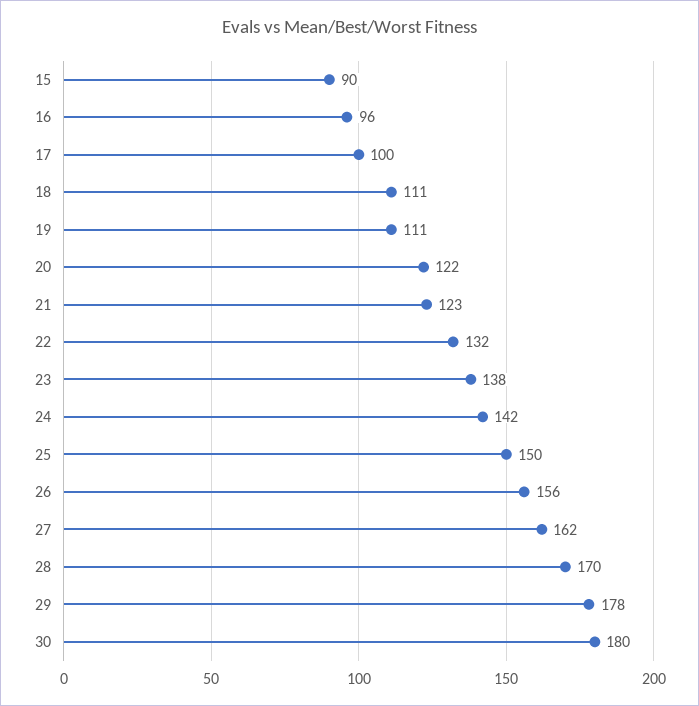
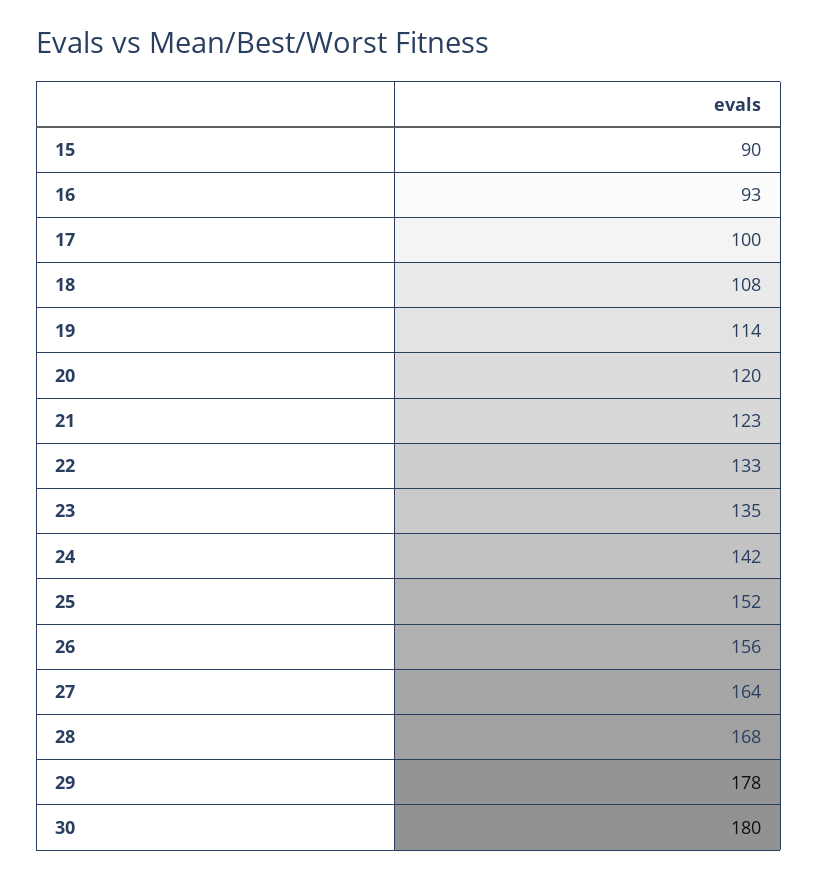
16: 96 -> 93
18: 111 -> 108
19: 111 -> 114
20: 122 -> 120
22: 132 -> 133
23: 138 -> 135
25: 150 -> 152
27: 162 -> 164
28: 170 -> 168

